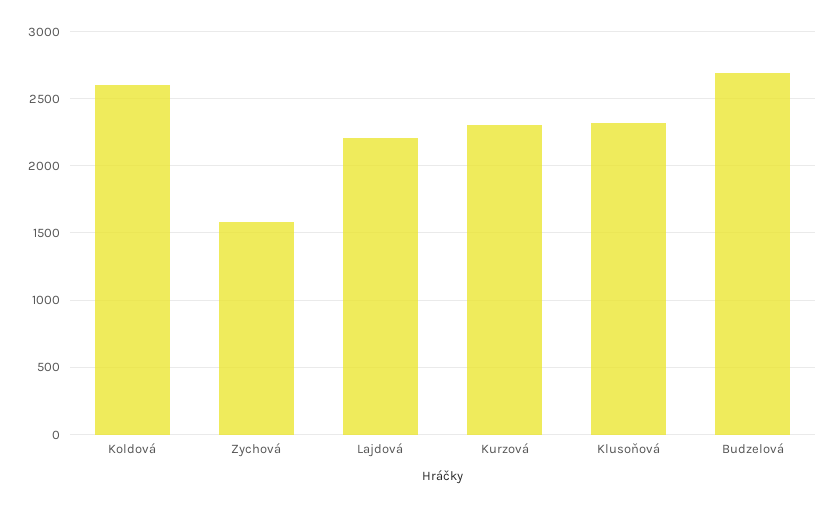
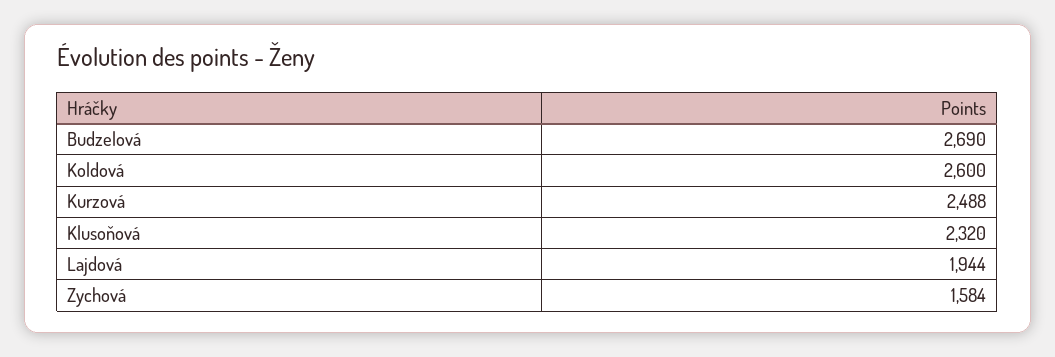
Lajdová: 2200 -> 1944
Kurzová: 2300 -> 2488

